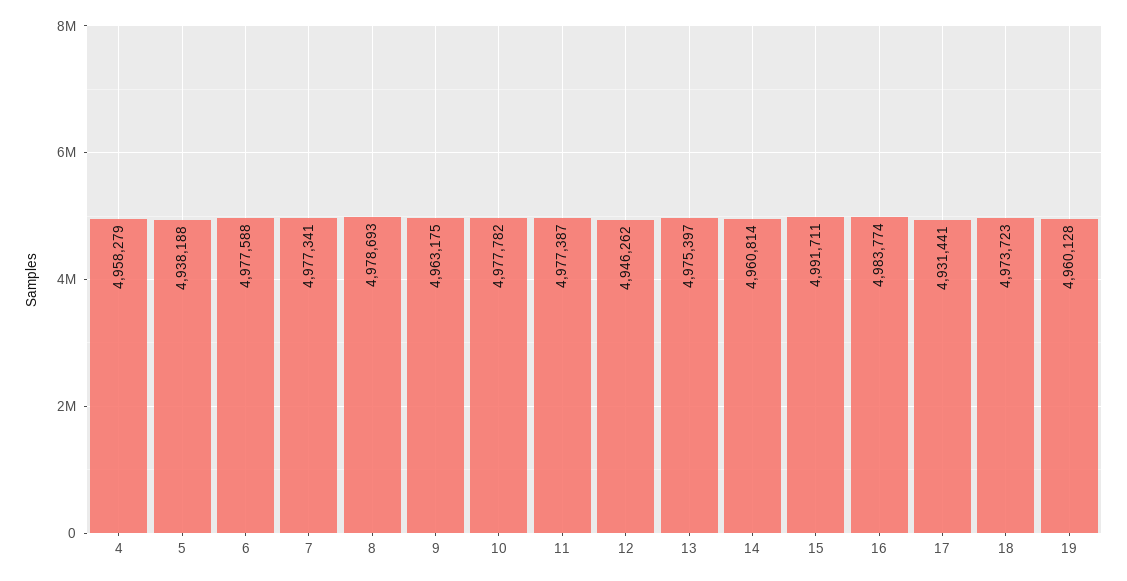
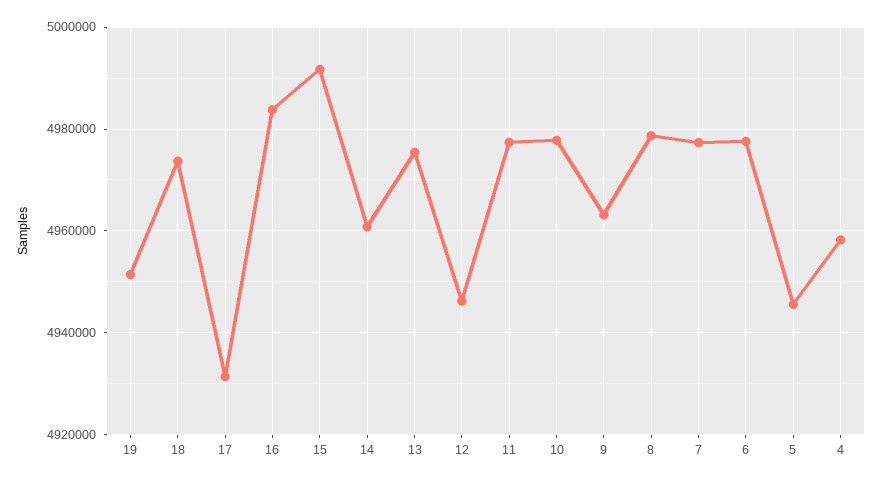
5: 4938188 -> 4946000
19: 4960128 -> 4952000

